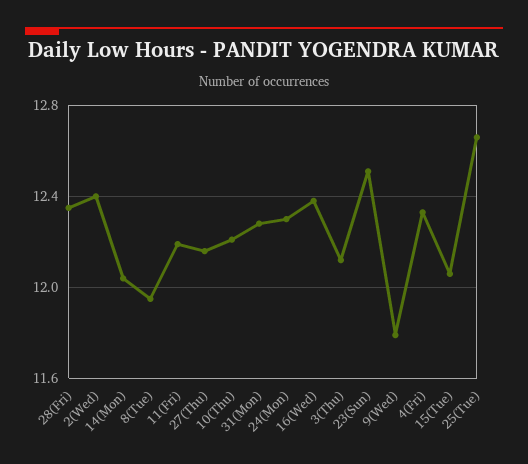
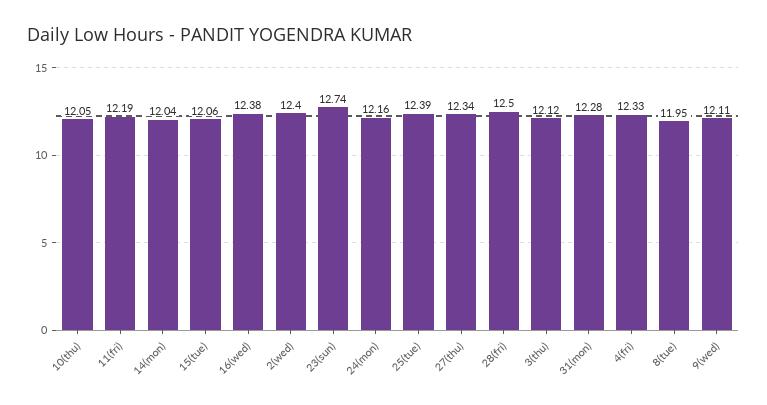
28(Fri): 12.35 -> 12.5
27(Thu): 12.15 -> 12.34
10(Thu): 12.2 -> 12.05
24(Mon): 12.3 -> 12.16
23(Sun): 12.5 -> 12.74
9(Wed): 11.8 -> 12.11
25(Tue): 12.65 -> 12.39

